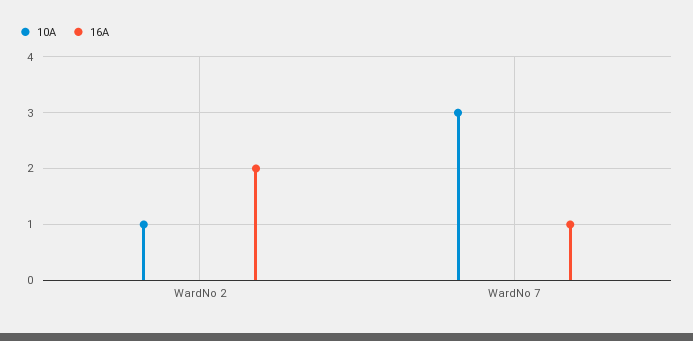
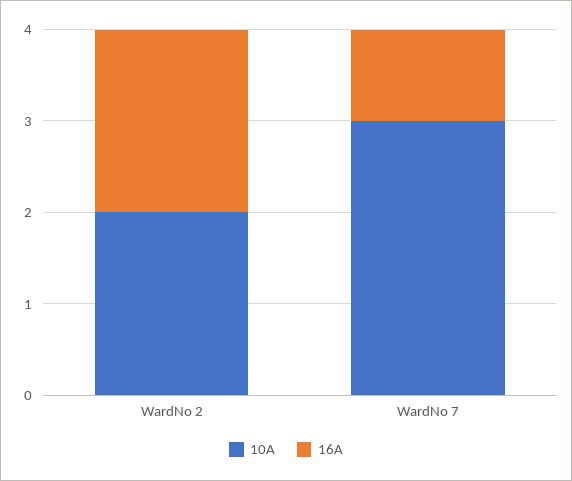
10A, WardNo 2: 1 -> 2

